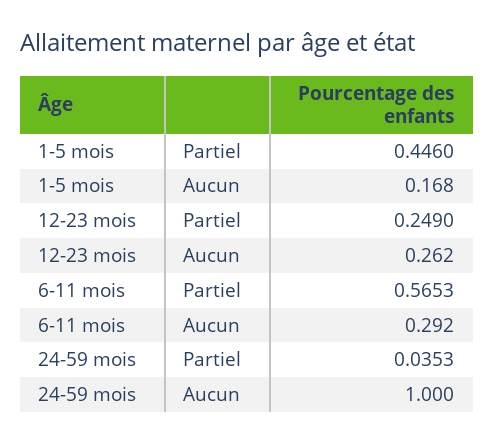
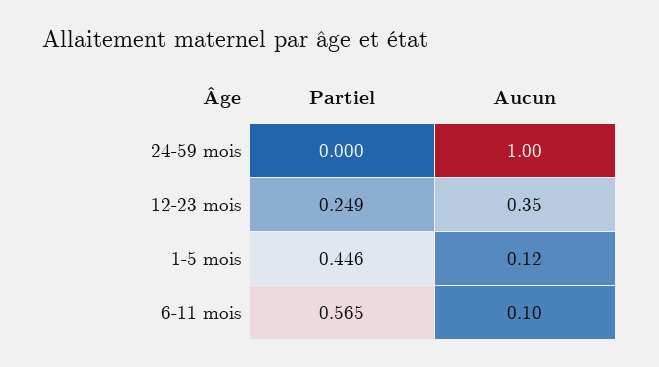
1-5 mois, Aucun: 0.168 -> 0.12
12-23 mois, Aucun: 0.262 -> 0.35
6-11 mois, Aucun: 0.292 -> 0.1
24-59 mois, Partiel: 0.0353 -> 0

